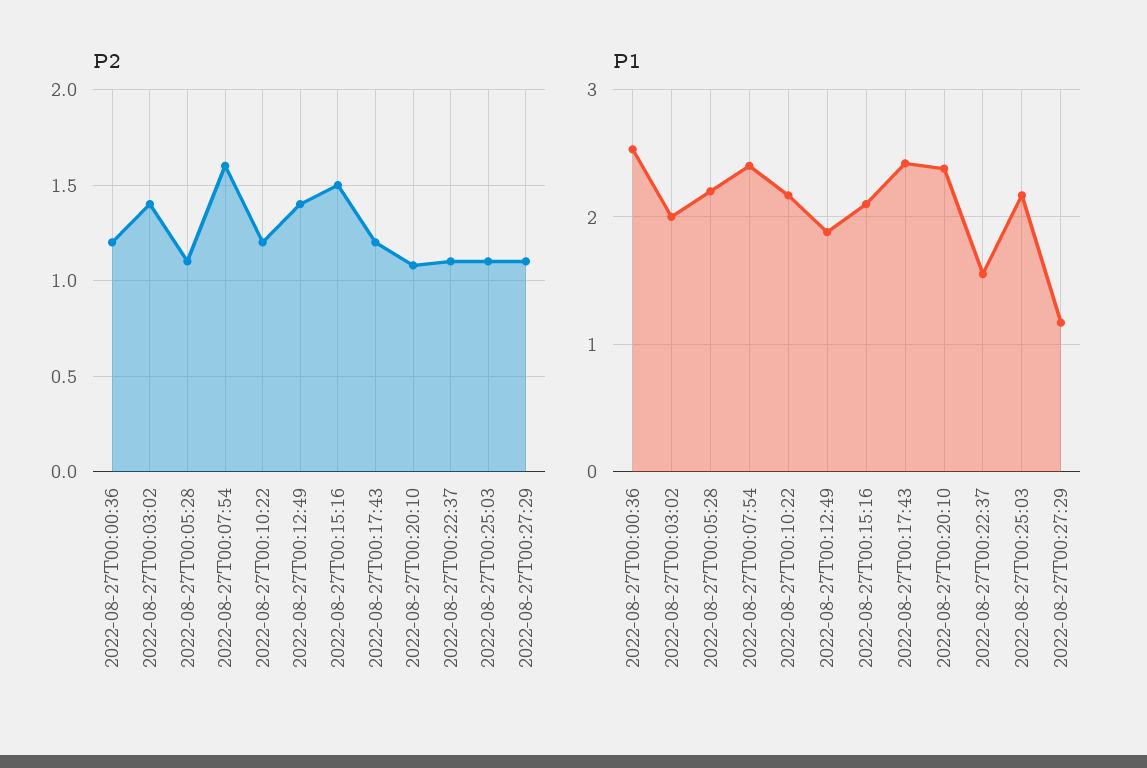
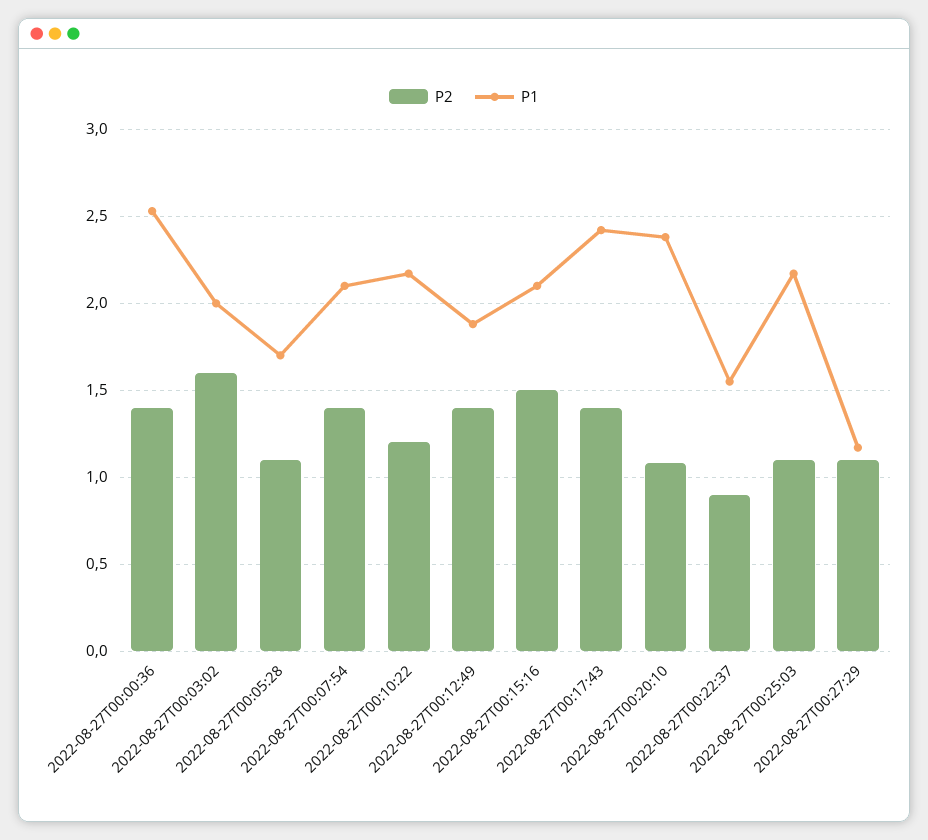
P2, 2022-08-27T00:00:36: 1.2 -> 1.4
P2, 2022-08-27T00:03:02: 1.4 -> 1.6
P2, 2022-08-27T00:07:54: 1.6 -> 1.4
P2, 2022-08-27T00:17:43: 1.2 -> 1.4
P2, 2022-08-27T00:22:37: 1.1 -> 0.9
P1, 2022-08-27T00:05:28: 2.2 -> 1.7
P1, 2022-08-27T00:07:54: 2.4 -> 2.1

